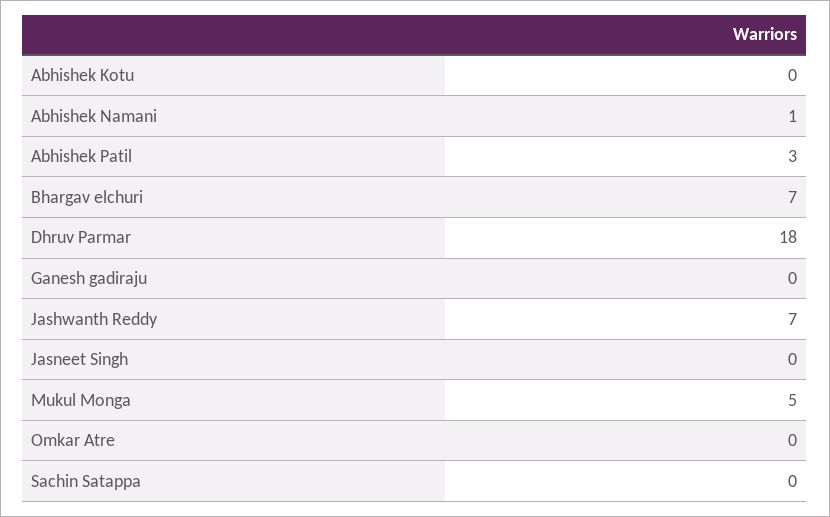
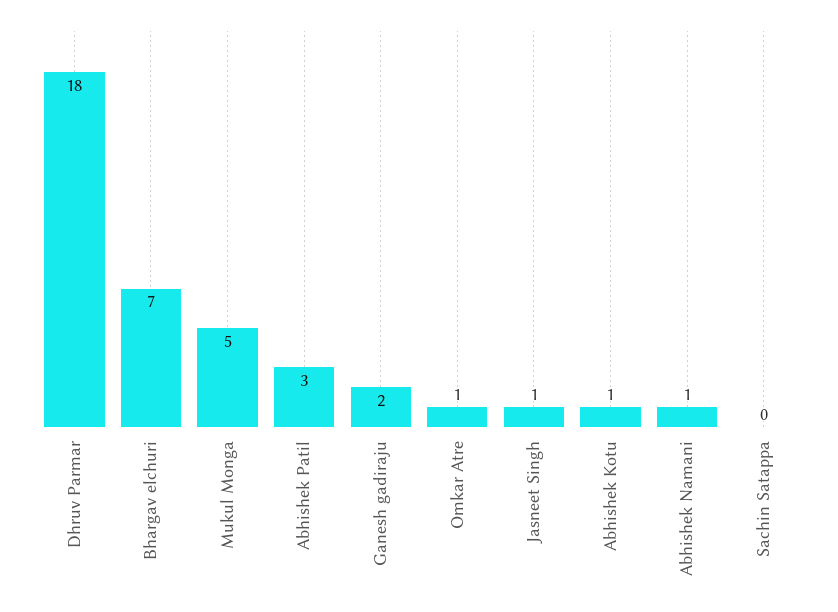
Abhishek Kotu: 0 -> 1
Ganesh gadiraju: 0 -> 2
Jashwanth Reddy: 7 -> none
Jasneet Singh: 0 -> 1
Omkar Atre: 0 -> 1

